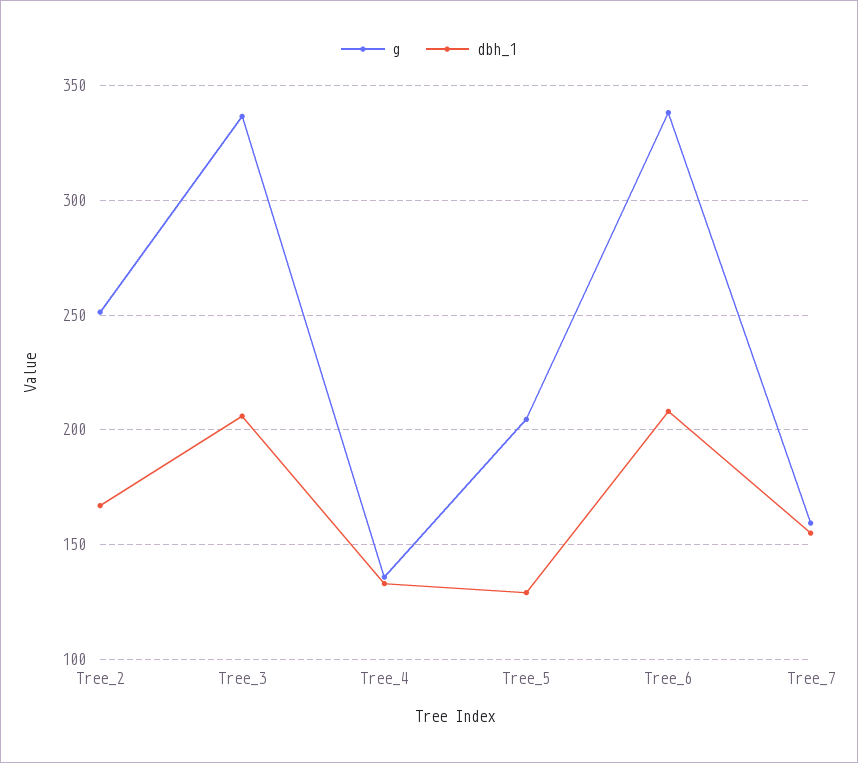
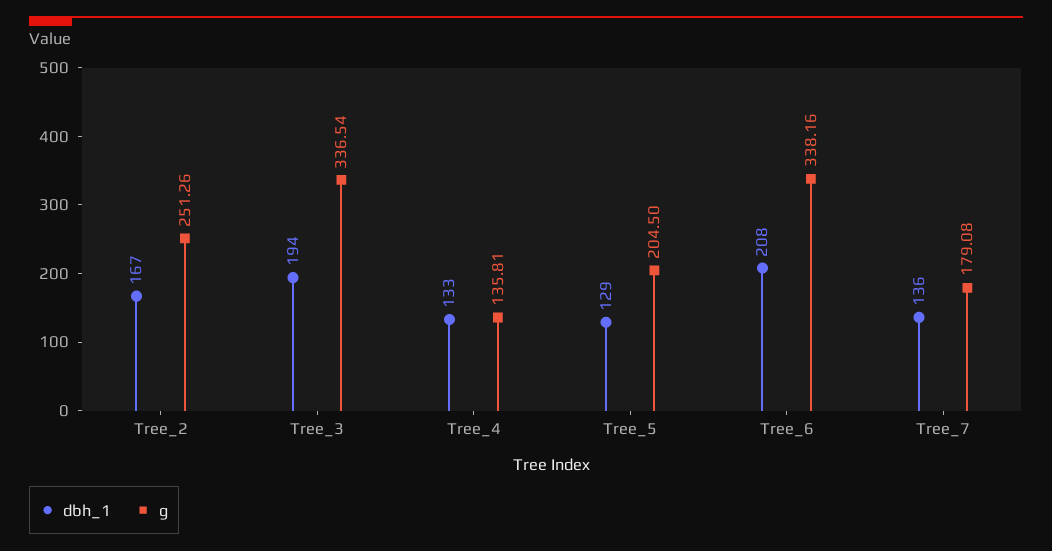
dbh_1, Tree_3: 205 -> 194
g, Tree_7: 160 -> 179.08
dbh_1, Tree_7: 155 -> 136

